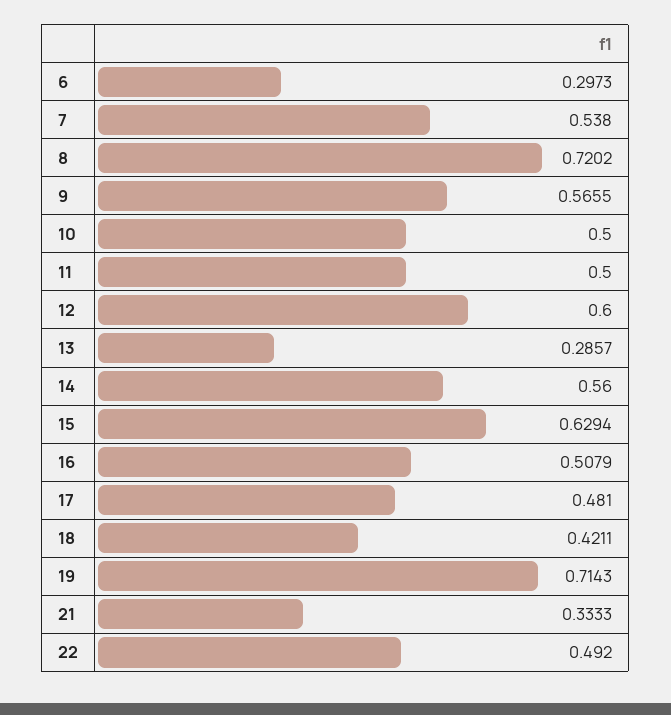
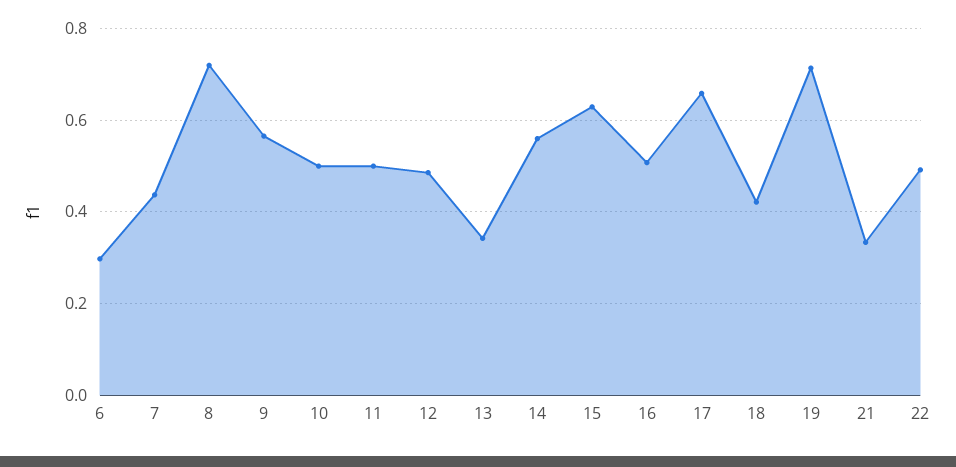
7: 0.538 -> 0.44
12: 0.6 -> 0.48
13: 0.2857 -> 0.34
17: 0.481 -> 0.66

